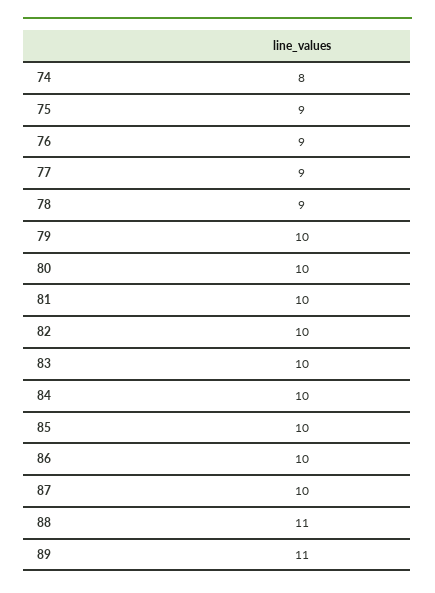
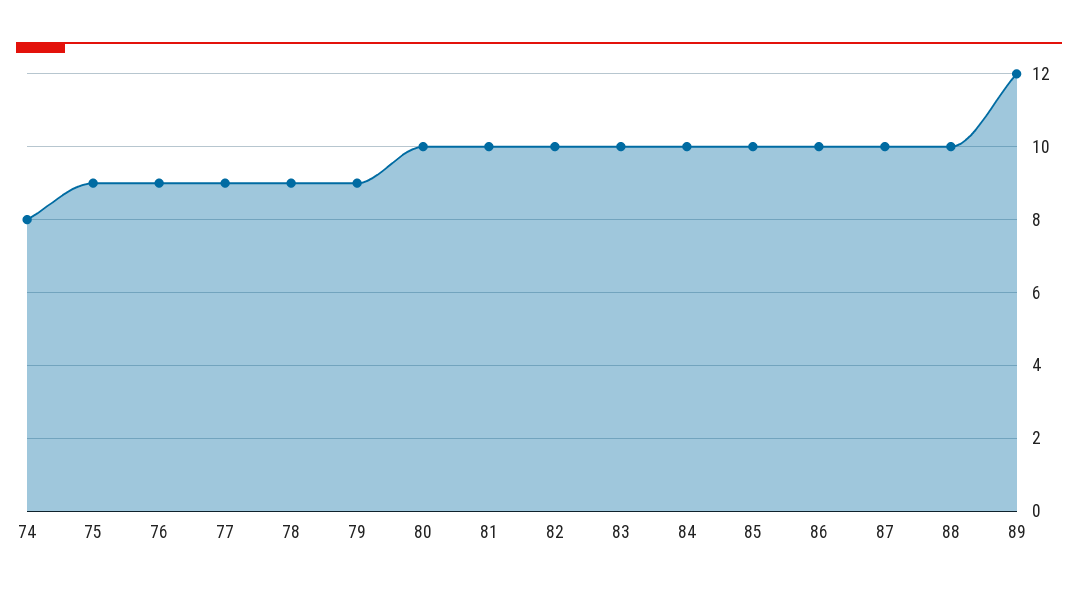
79: 10 -> 9
88: 11 -> 10
89: 11 -> 12

